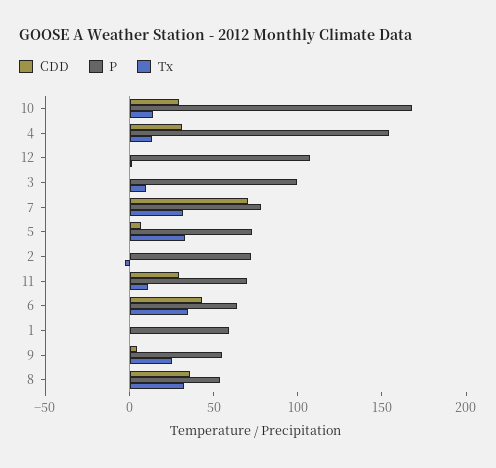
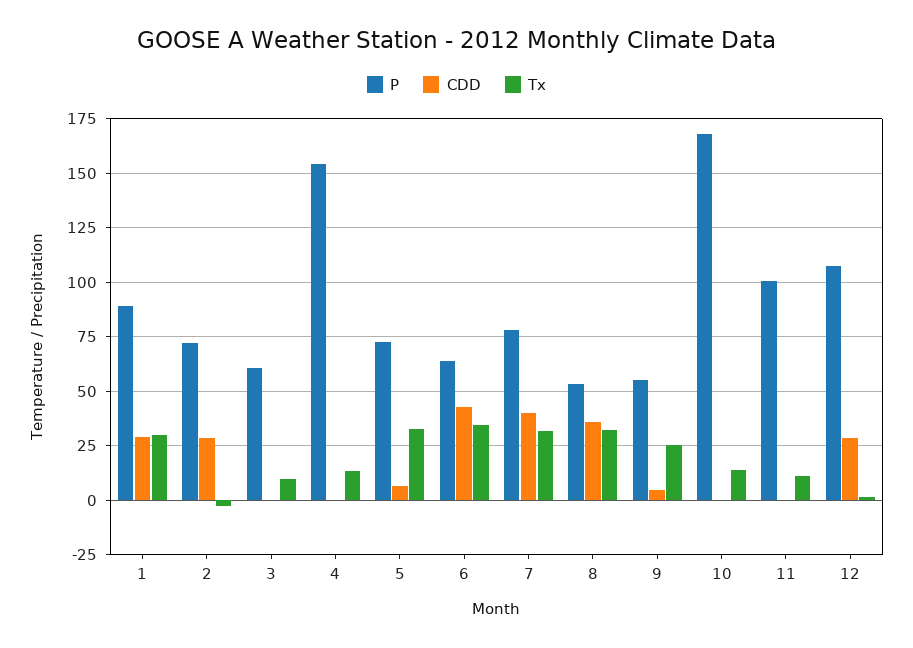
CDD, 10: 30 -> 0
CDD, 4: 30 -> 0
CDD, 12: 0 -> 30
P, 3: 100 -> 60
CDD, 7: 70 -> 40
CDD, 2: 0 -> 30
CDD, 11: 30 -> 0
P, 11: 70 -> 100
CDD, 1: 0 -> 30
P, 1: 60 -> 90
Tx, 1: 0 -> 30

